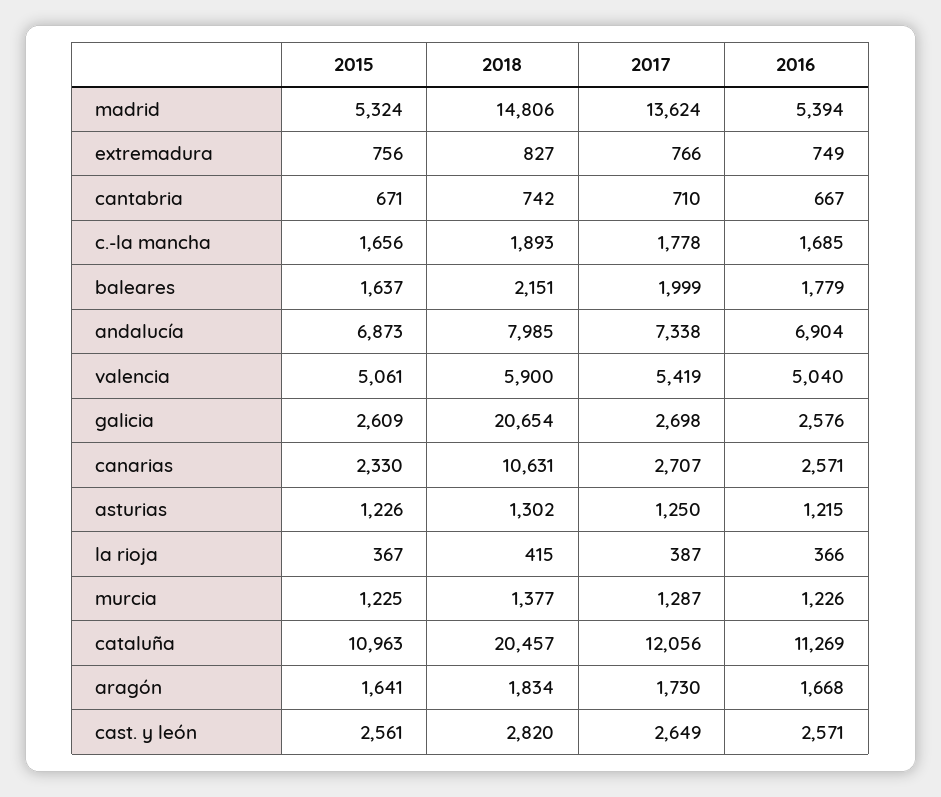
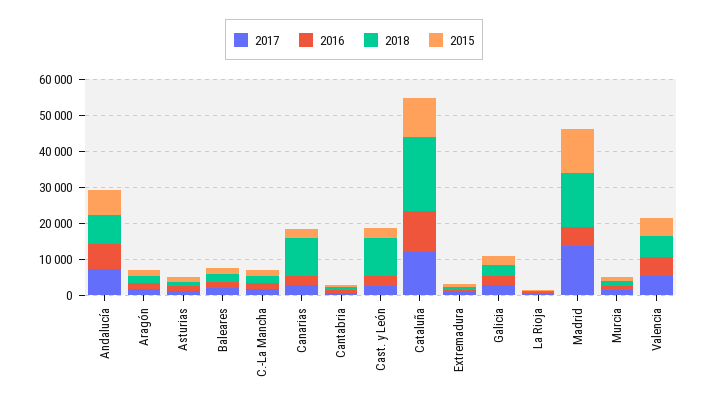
2015, madrid: 5324 -> 12500
2018, galicia: 20654 -> 2500
2018, cast. y león: 2820 -> 10000

